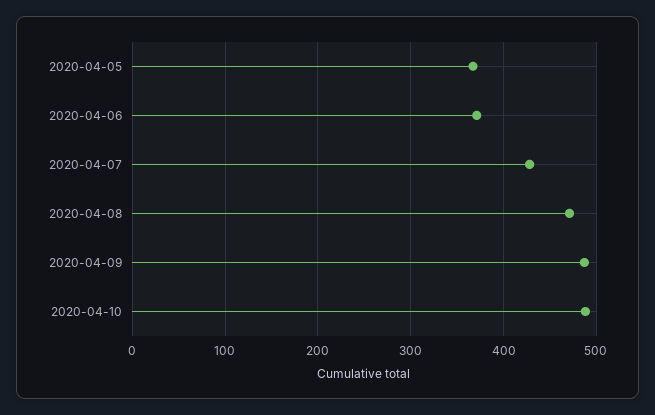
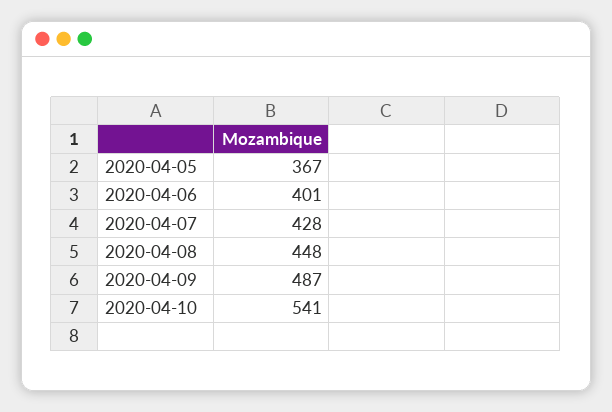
2020-04-06: 370 -> 401
2020-04-08: 470 -> 448
2020-04-10: 490 -> 541

